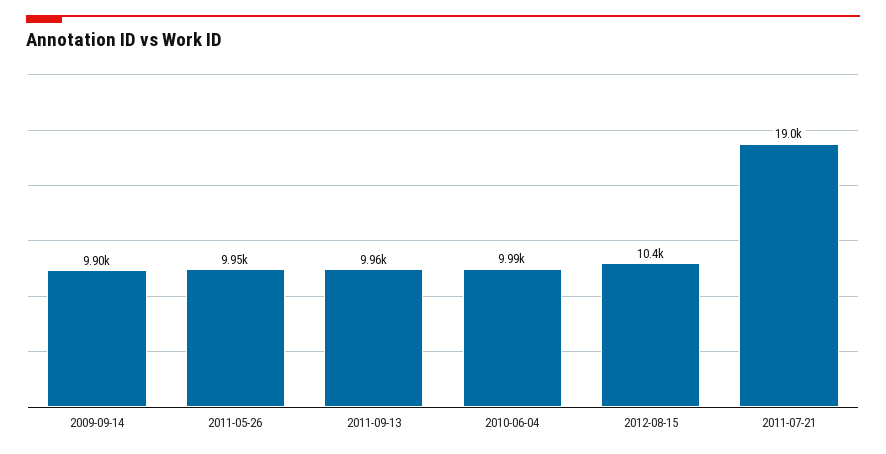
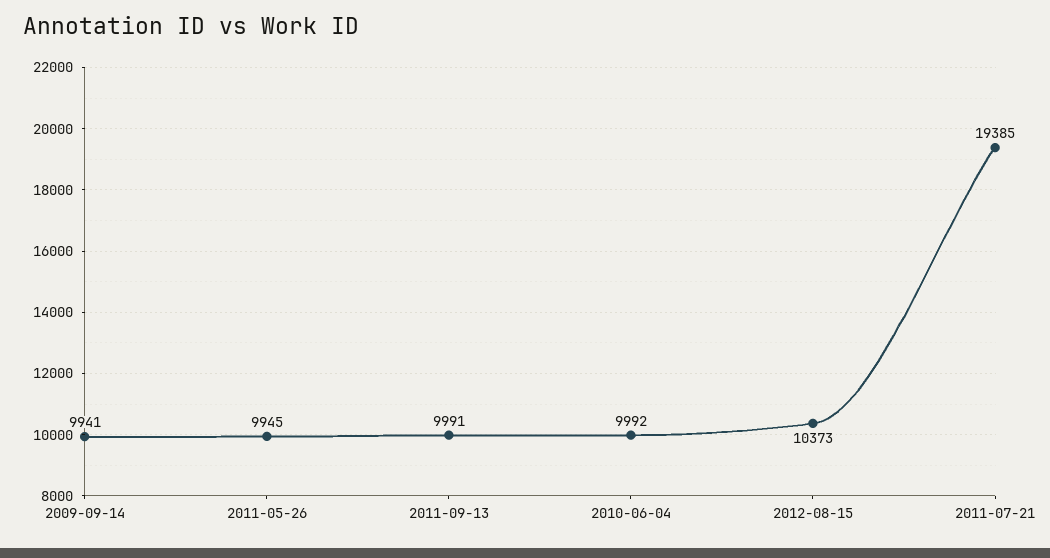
2009-09-14: 9900 -> 9941
2011-09-13: 9960 -> 9991
2011-07-21: 19000 -> 19385

